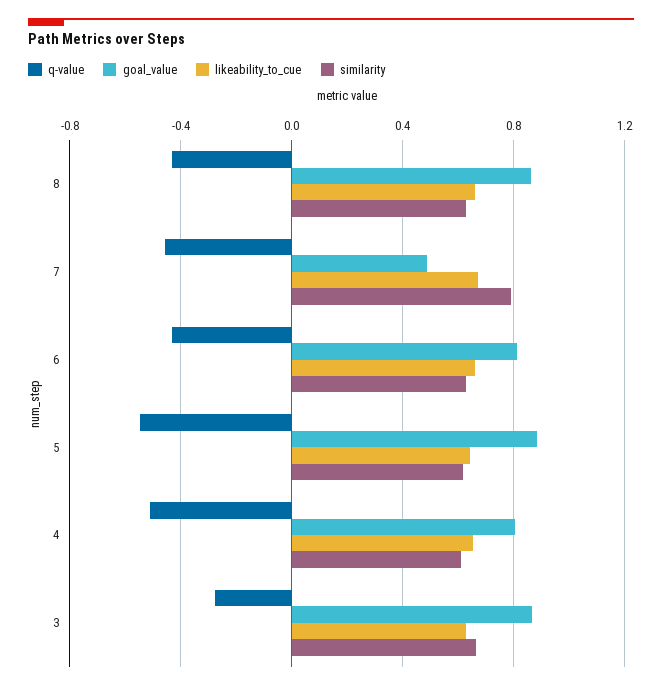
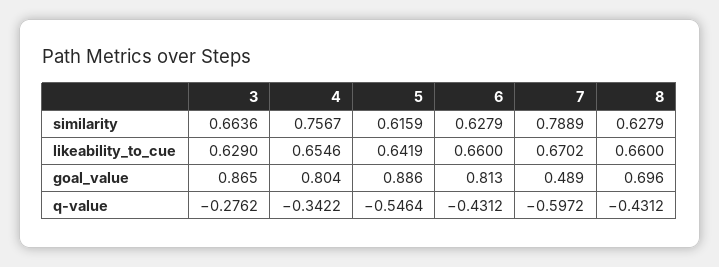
goal_value, 8: 0.85 -> 0.696
q-value, 7: -0.45 -> -0.5972
q-value, 4: -0.5 -> -0.3422
similarity, 4: 0.6 -> 0.7567

